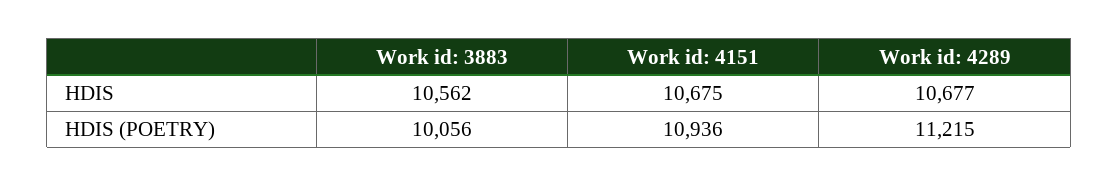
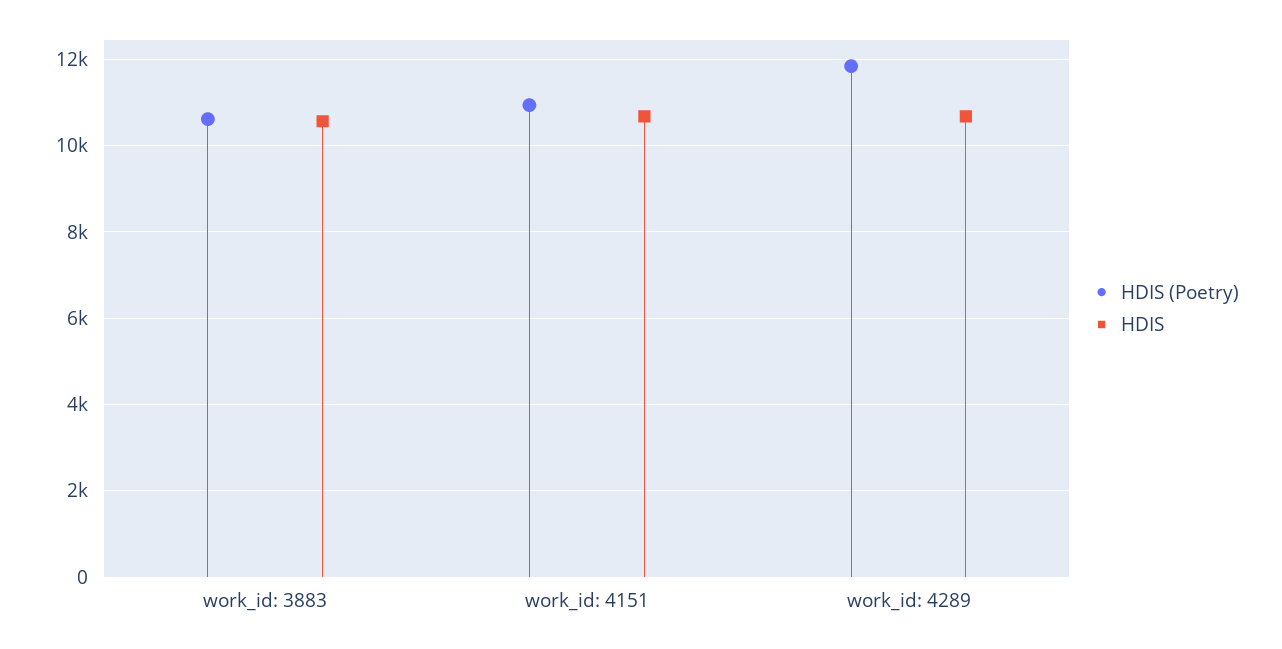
HDIS (POETRY), Work id: 3883: 10056 -> 10600
HDIS (POETRY), Work id: 4289: 11215 -> 11800

